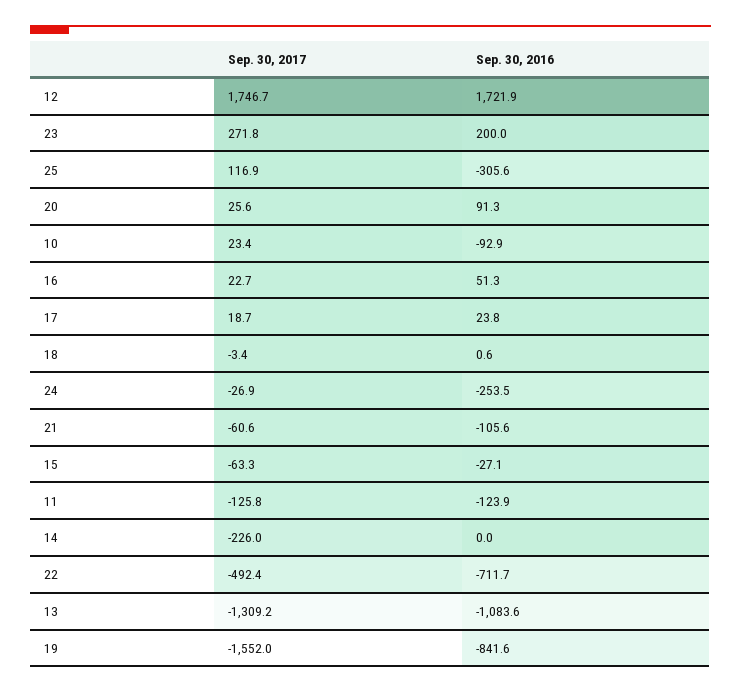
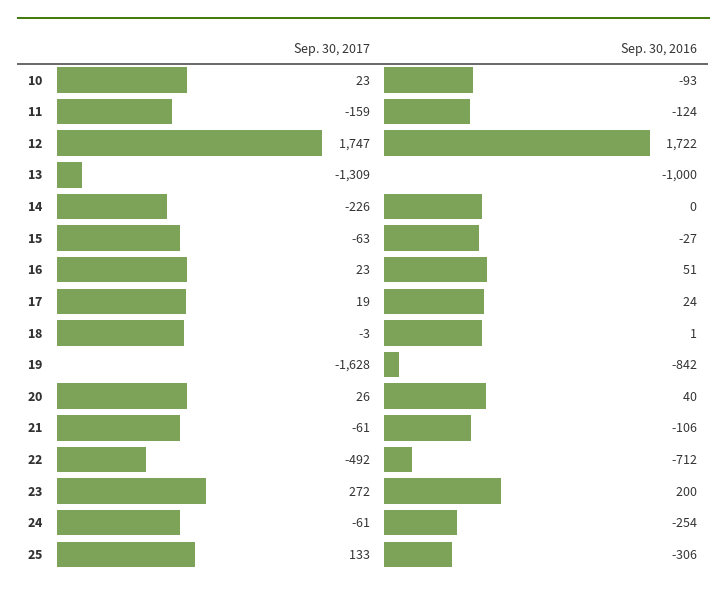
Sep. 30, 2017, 25: 116.9 -> 133
Sep. 30, 2016, 20: 91.3 -> 40
Sep. 30, 2017, 24: -26.9 -> -61
Sep. 30, 2017, 11: -125.8 -> -159
Sep. 30, 2016, 13: -1083.6 -> -1000
Sep. 30, 2017, 19: -1552 -> -1628

